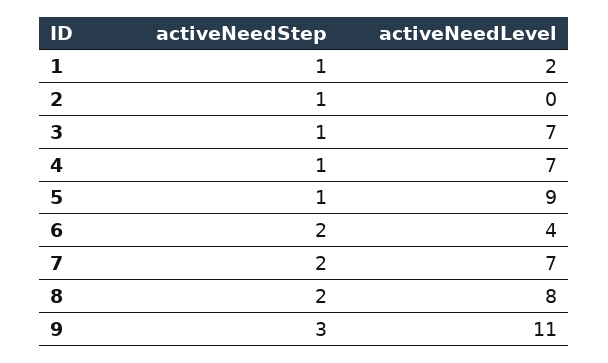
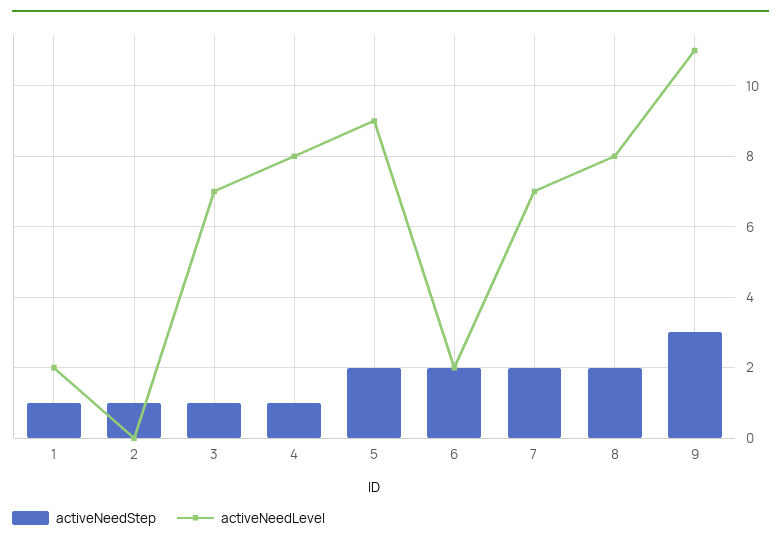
activeNeedLevel, 4: 7 -> 8
activeNeedStep, 5: 1 -> 2
activeNeedLevel, 6: 4 -> 2

